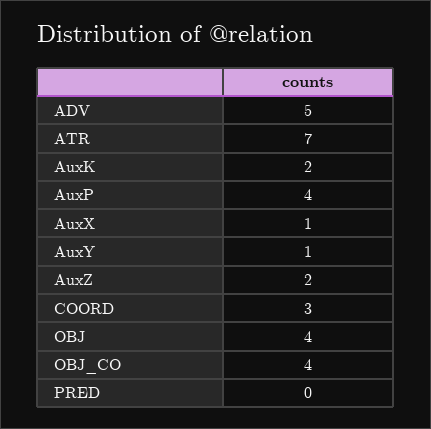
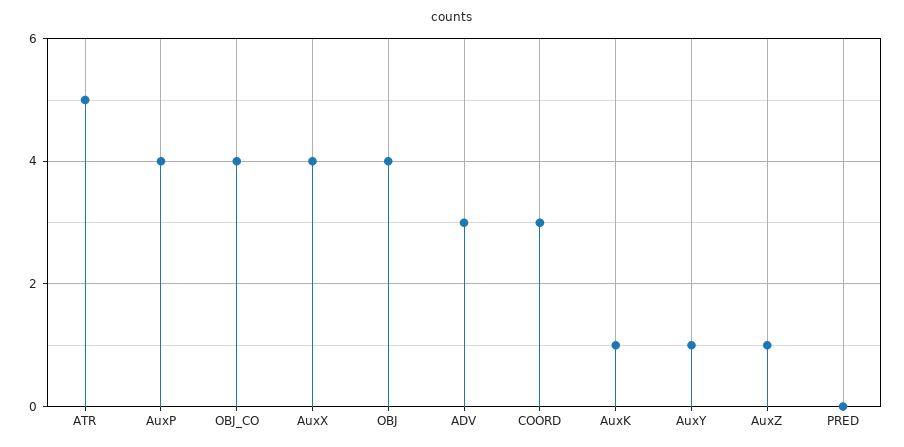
ADV: 5 -> 3
ATR: 7 -> 5
AuxK: 2 -> 1
AuxX: 1 -> 4
AuxZ: 2 -> 1

